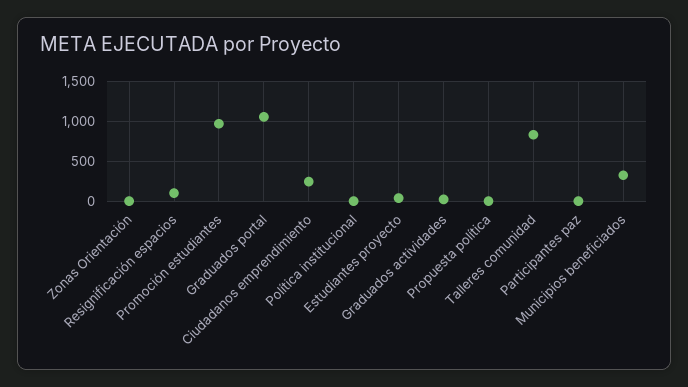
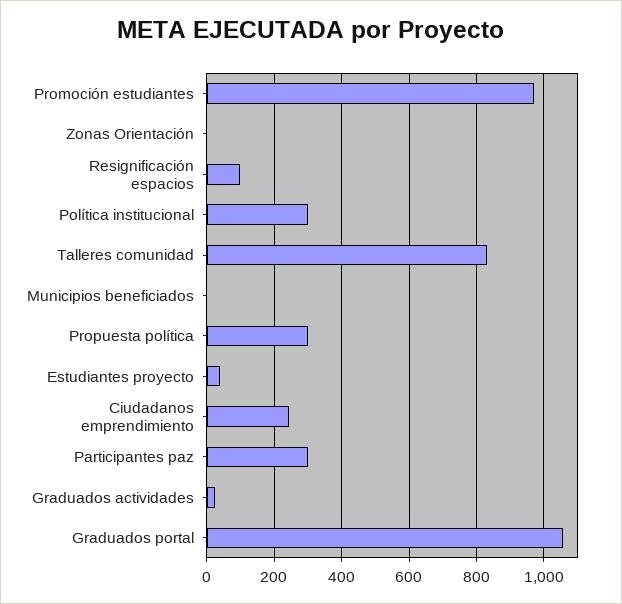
Política institucional: 0 -> 300
Propuesta política: 0 -> 300
Participantes paz: 0 -> 300
Municipios beneficiados: 300 -> 0

